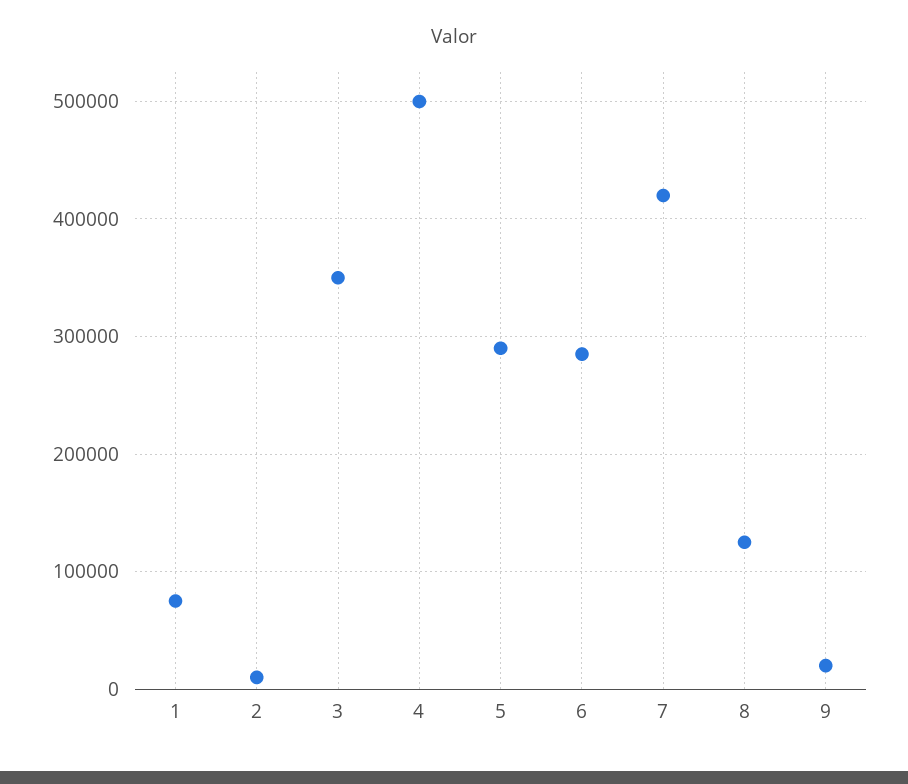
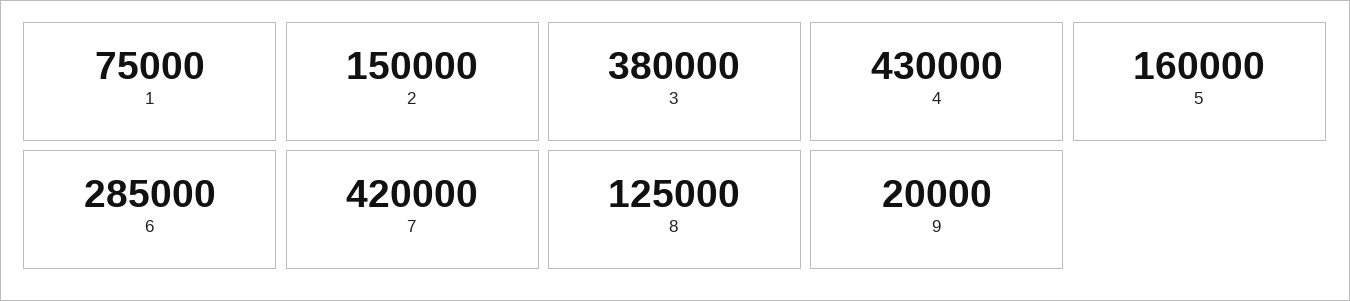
2: 10000 -> 150000
3: 350000 -> 380000
4: 500000 -> 430000
5: 290000 -> 160000

